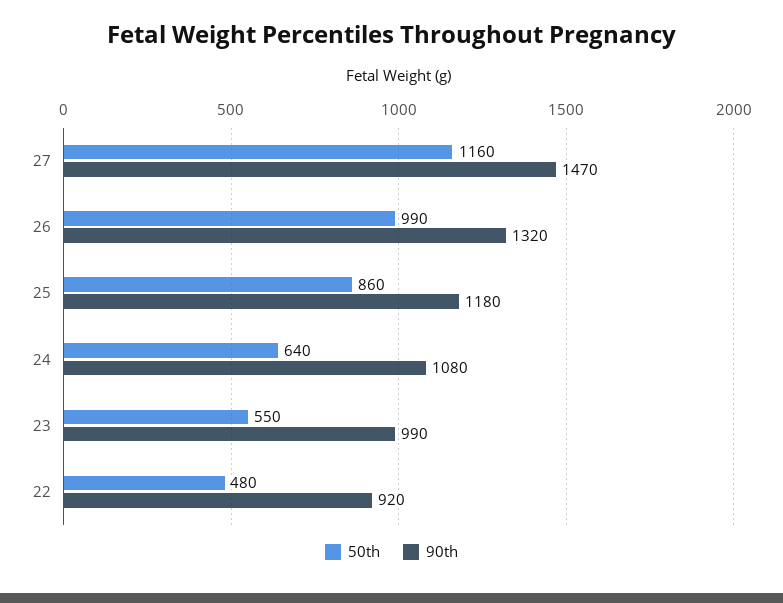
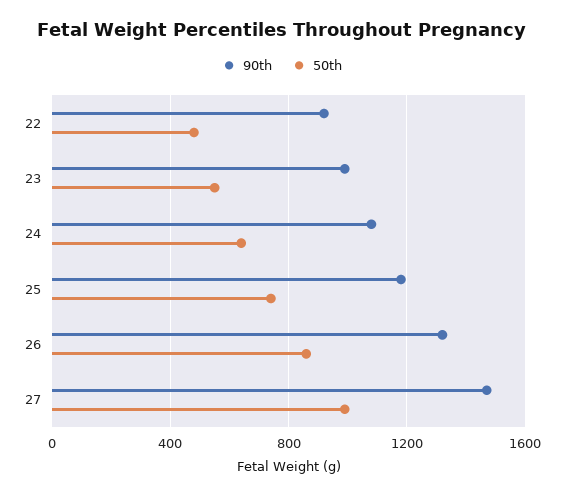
50th, 27: 1160 -> 1000
50th, 26: 990 -> 850
50th, 25: 860 -> 750

